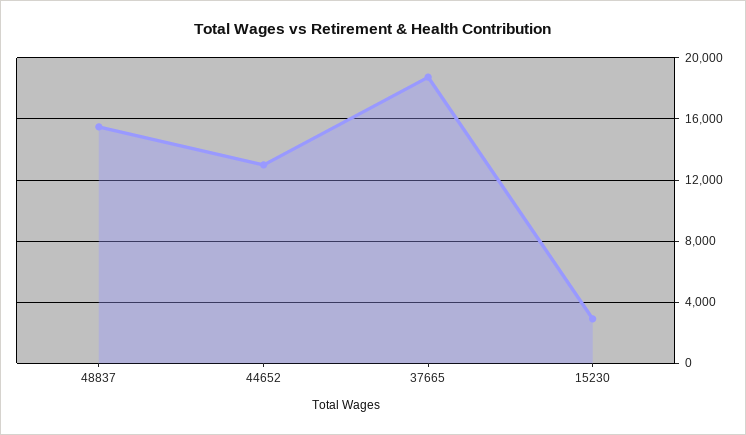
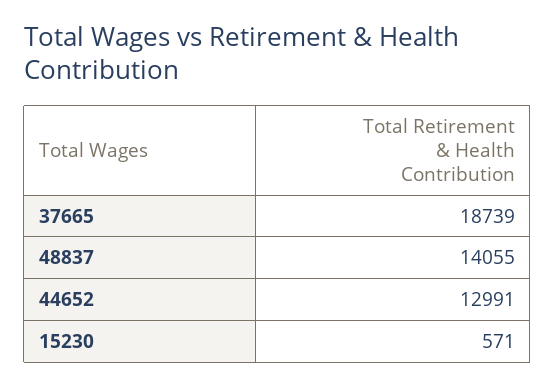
48837: 15500 -> 14055
15230: 3000 -> 571

